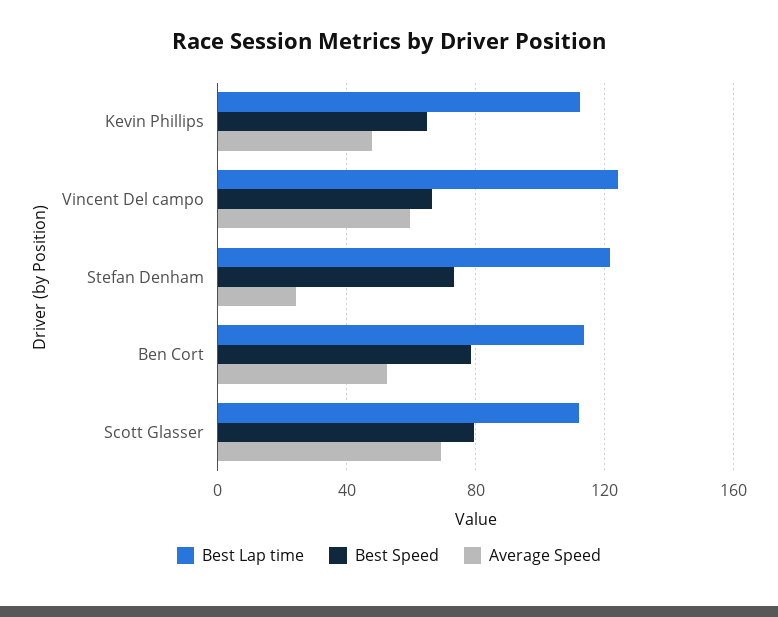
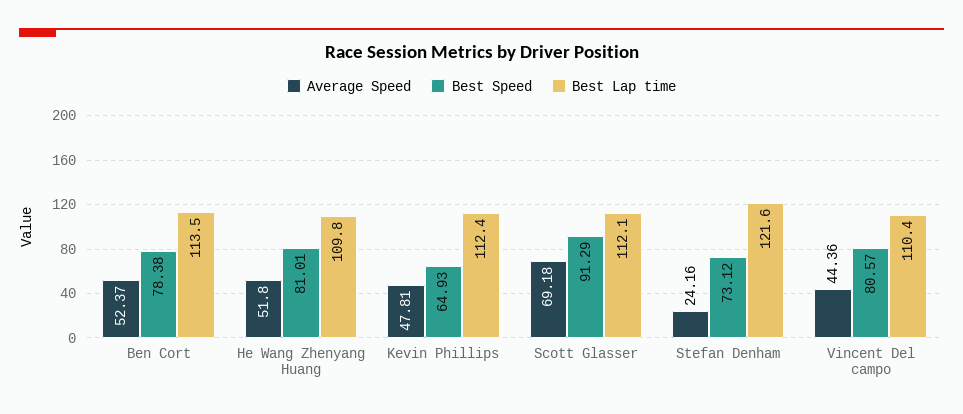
Best Lap time, Vincent Del campo: 125 -> 110.4
Best Speed, Vincent Del campo: 65 -> 80.57
Average Speed, Vincent Del campo: 60 -> 44.36
Best Speed, Scott Glasser: 80 -> 91.29
Average Speed, He Wang Zhenyang Huang: none -> 51.8
Best Speed, He Wang Zhenyang Huang: none -> 81.01
Best Lap time, He Wang Zhenyang Huang: none -> 109.8

